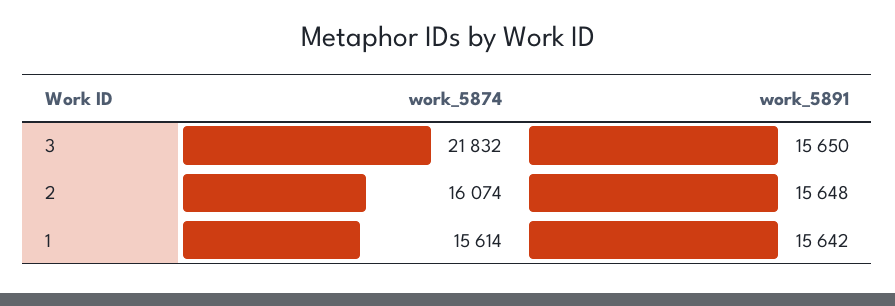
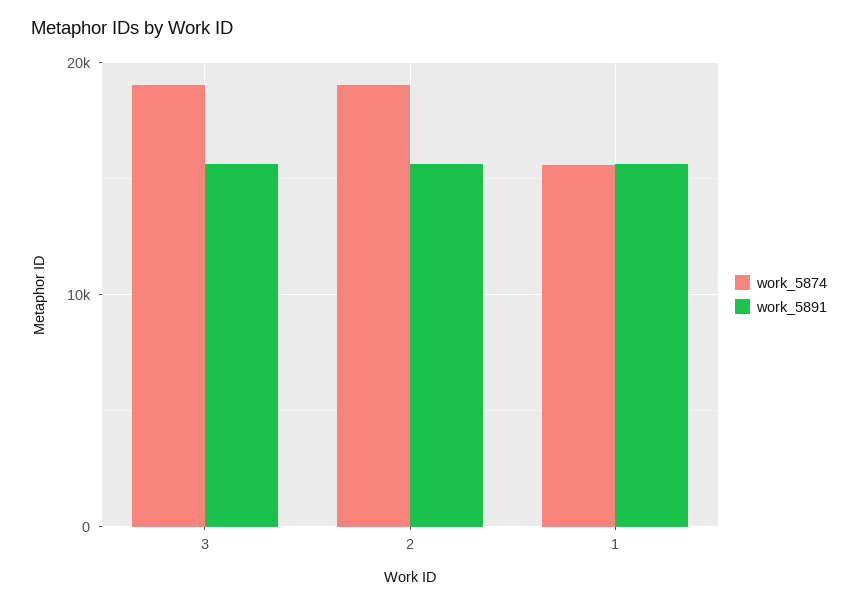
work_5874, 3: 21832 -> 19000
work_5874, 2: 16074 -> 19000

